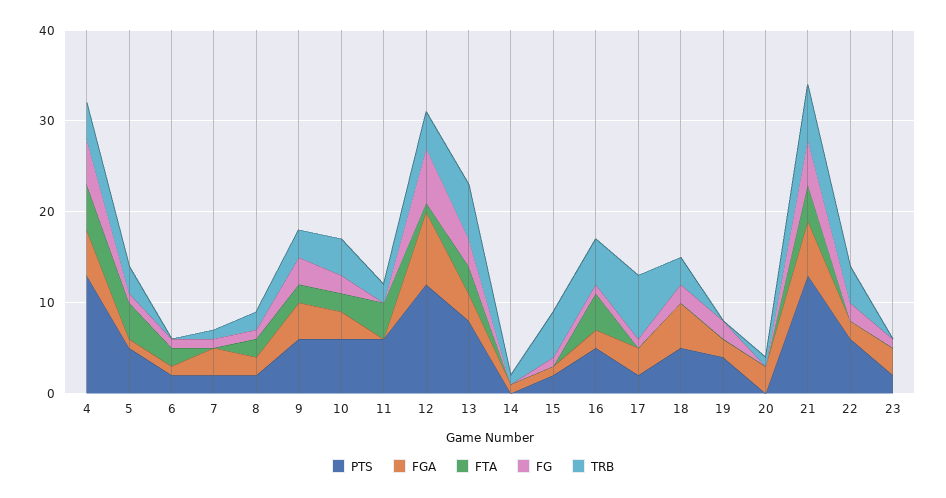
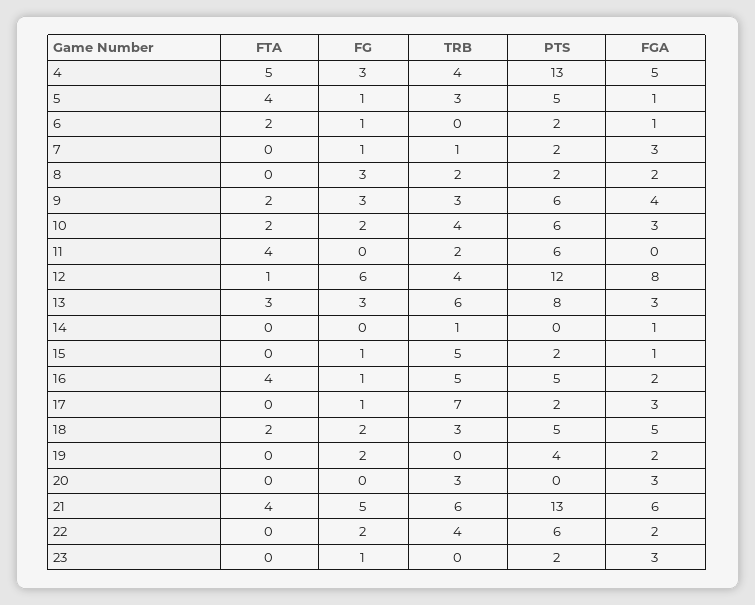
FG, 4: 5 -> 3
FTA, 8: 2 -> 0
FG, 8: 1 -> 3
FTA, 18: 0 -> 2
TRB, 20: 1 -> 3

